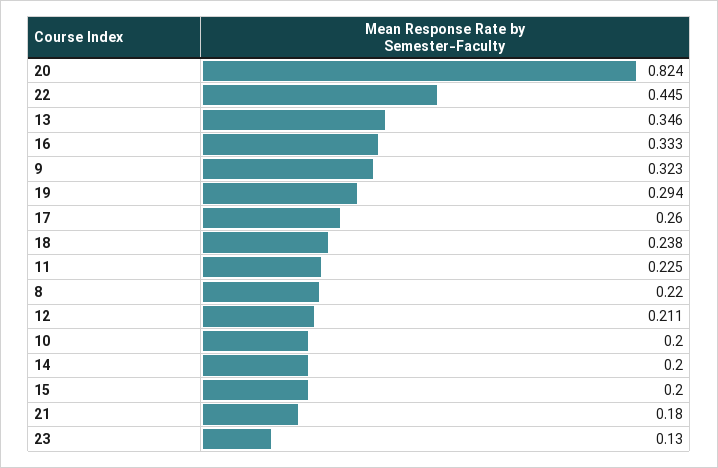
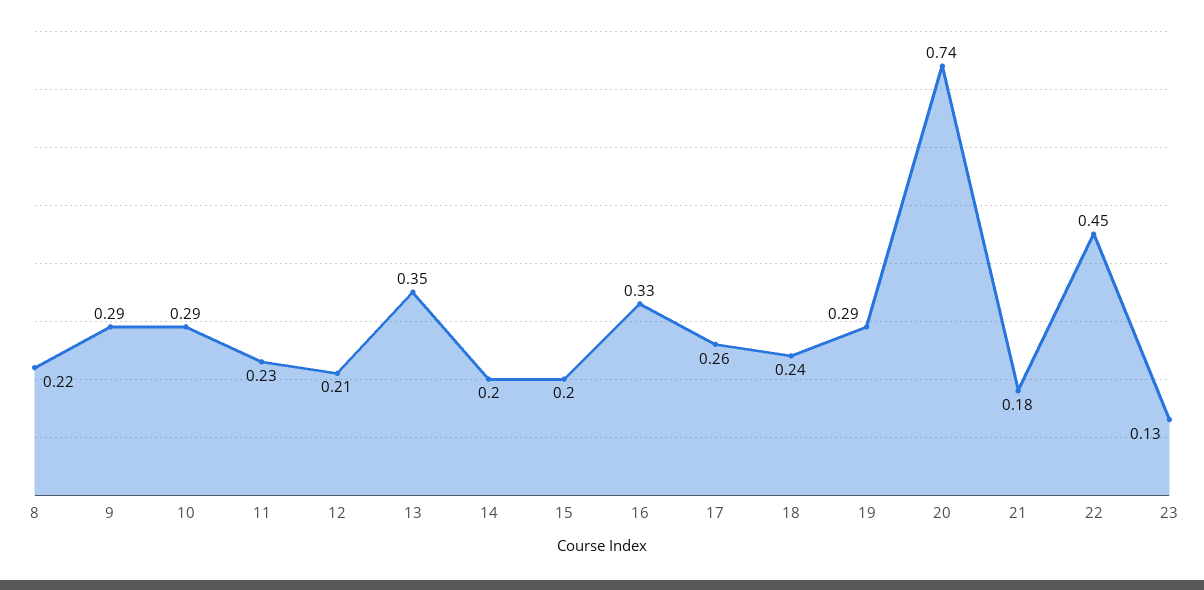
20: 0.824 -> 0.74
9: 0.323 -> 0.29
10: 0.2 -> 0.29

